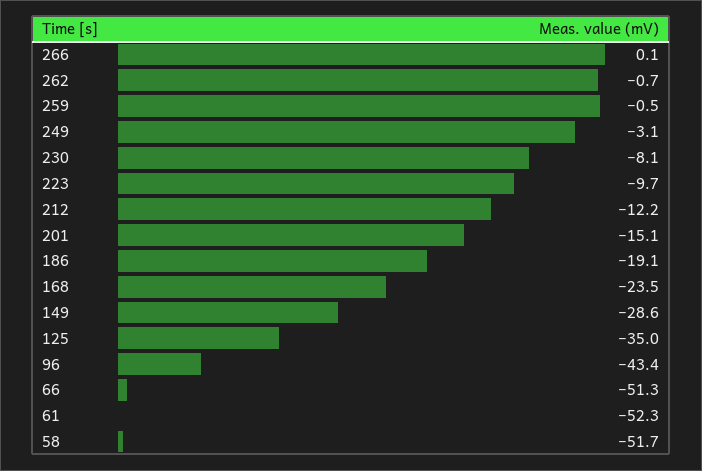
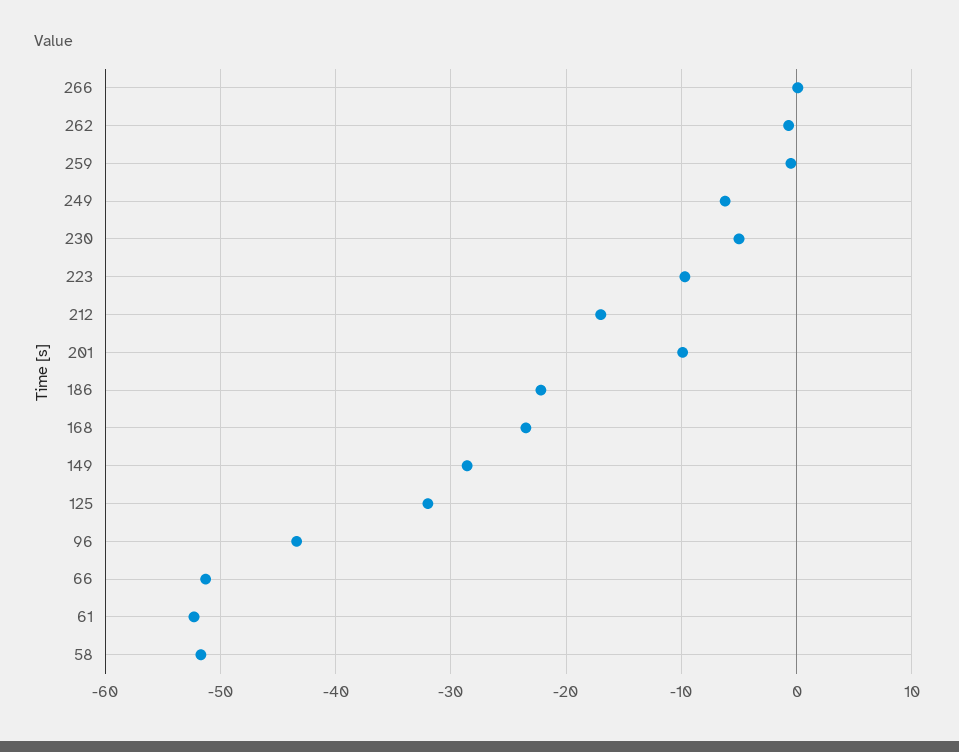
249: -3.1 -> -6
230: -8.1 -> -5
212: -12.2 -> -17
201: -15.1 -> -10
186: -19.1 -> -22
125: -35 -> -32

